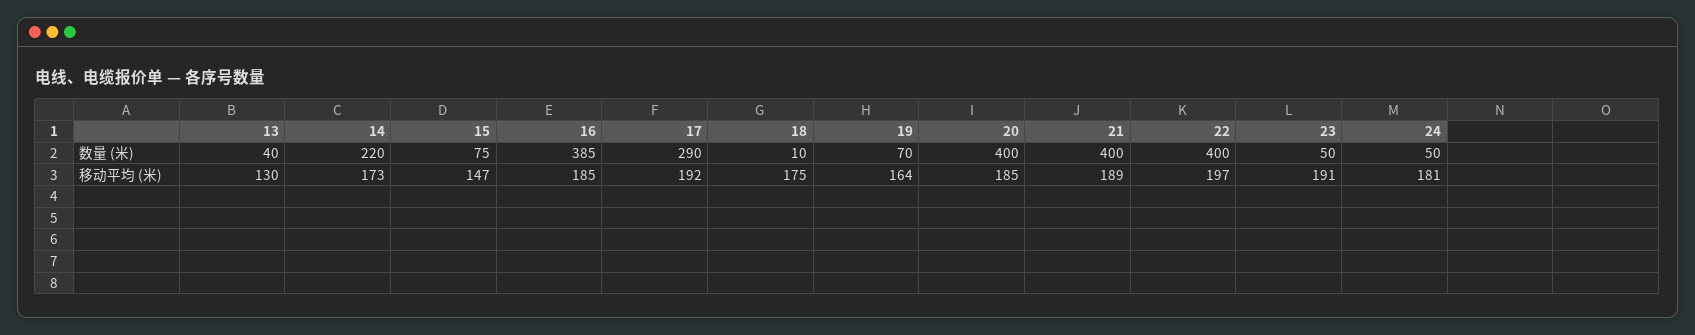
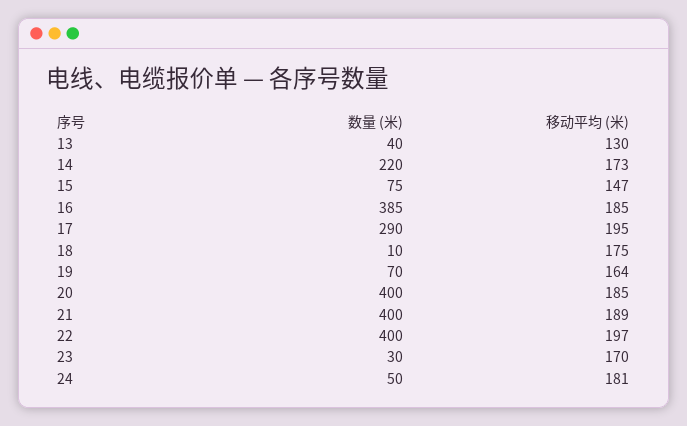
23, 数量 (米): 50 -> 30
17, 移动平均 (米): 192 -> 195
23, 移动平均 (米): 191 -> 170

